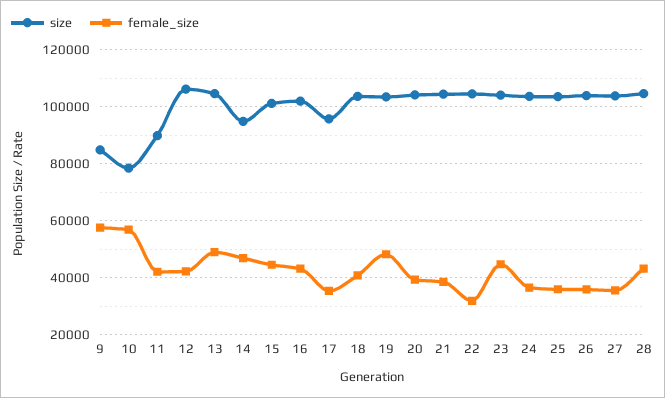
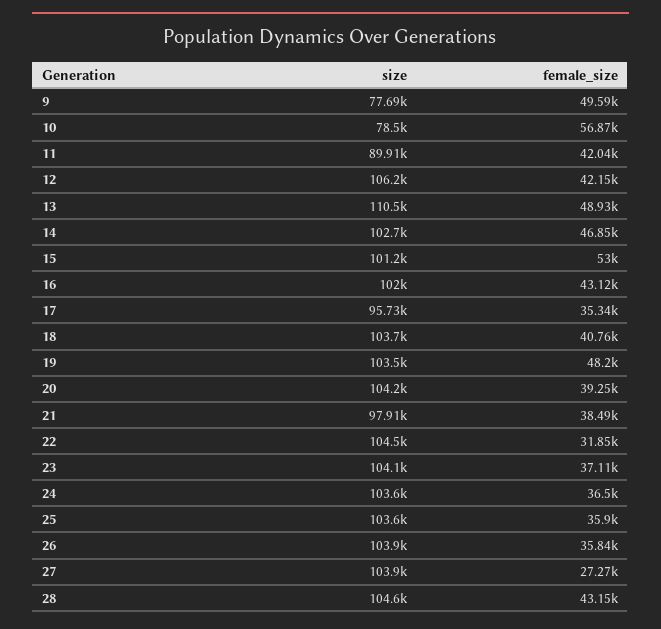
size, 9: 85000 -> 77690
female_size, 9: 57500 -> 49590
size, 13: 105000 -> 110500
size, 14: 95000 -> 102700
female_size, 15: 45000 -> 53000
size, 21: 105000 -> 97910
female_size, 23: 45000 -> 37110
female_size, 27: 35000 -> 27270

